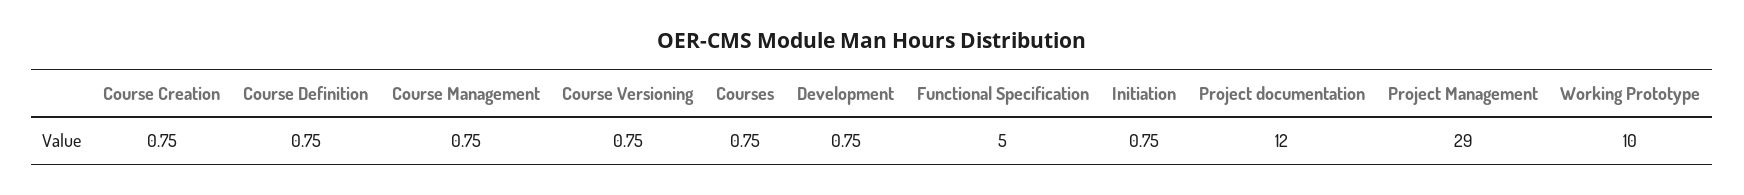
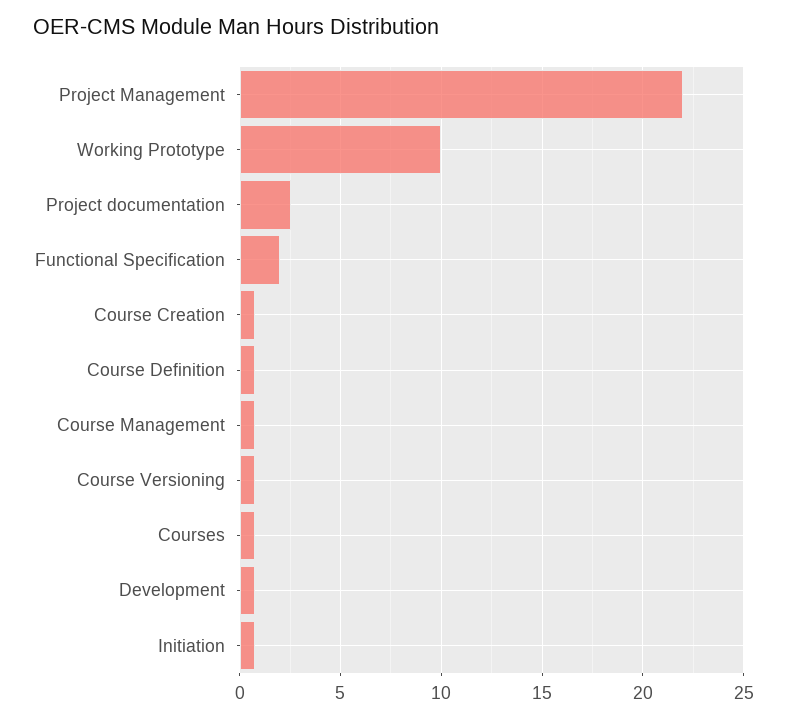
Functional Specification: 5 -> 2
Project documentation: 12 -> 2.5
Project Management: 29 -> 22

